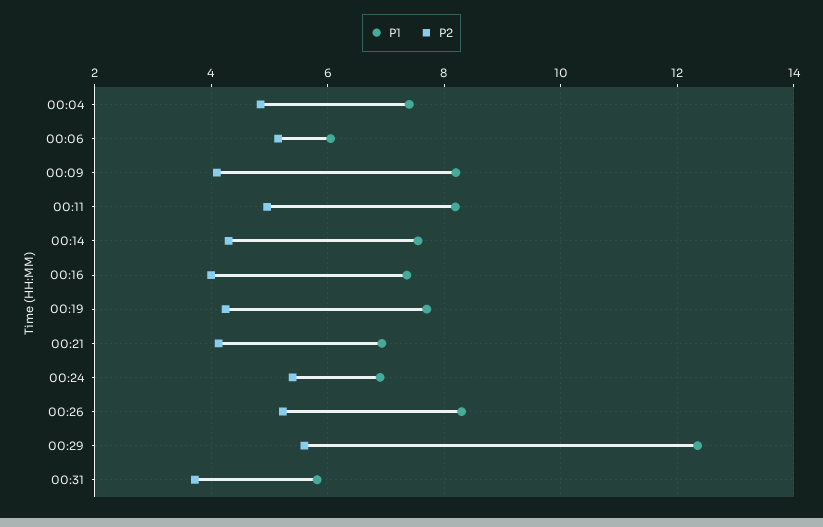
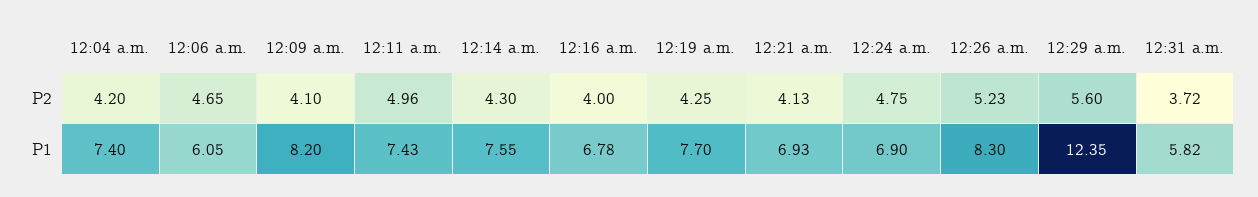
P2, 00:04: 4.8 -> 4.2
P2, 00:06: 5.2 -> 4.65
P1, 00:11: 8.2 -> 7.43
P1, 00:16: 7.4 -> 6.78
P2, 00:24: 5.4 -> 4.75

